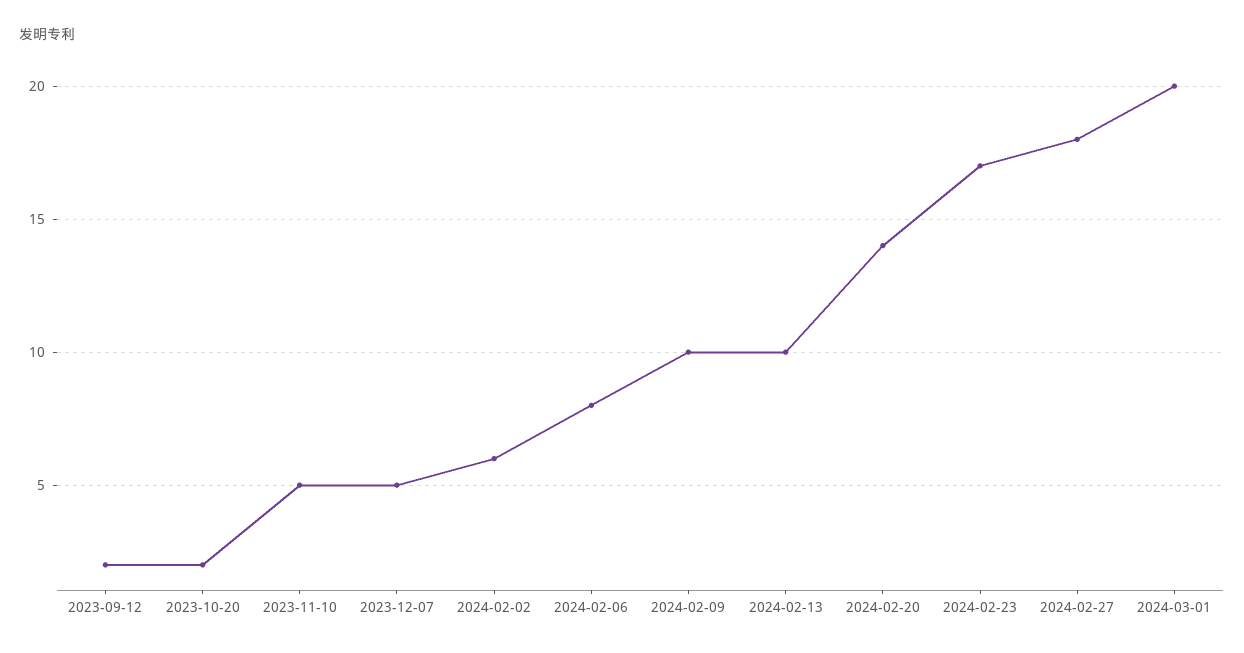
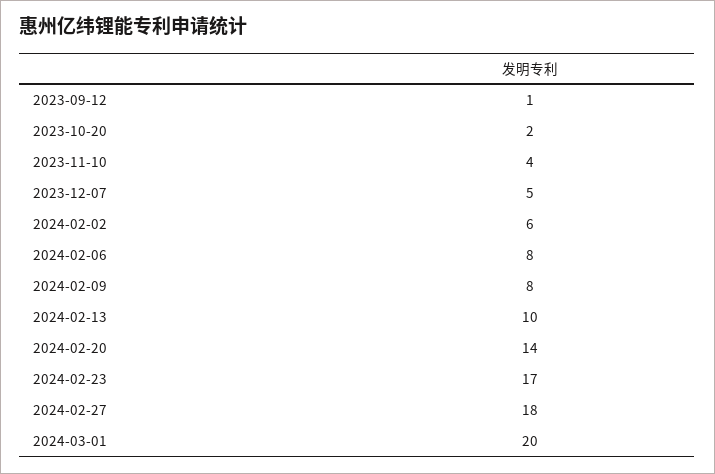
2023-09-12: 2 -> 1
2023-11-10: 5 -> 4
2024-02-09: 10 -> 8

